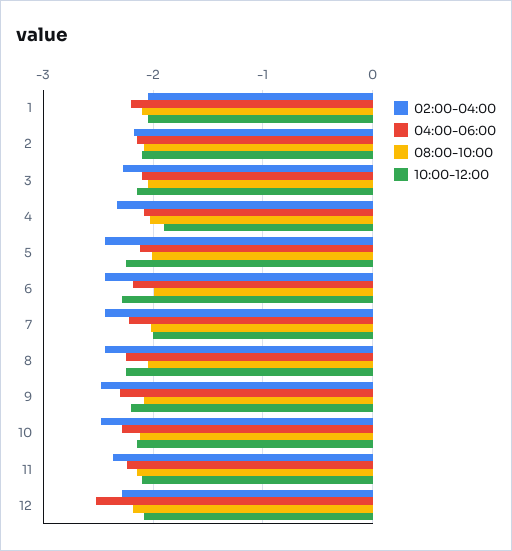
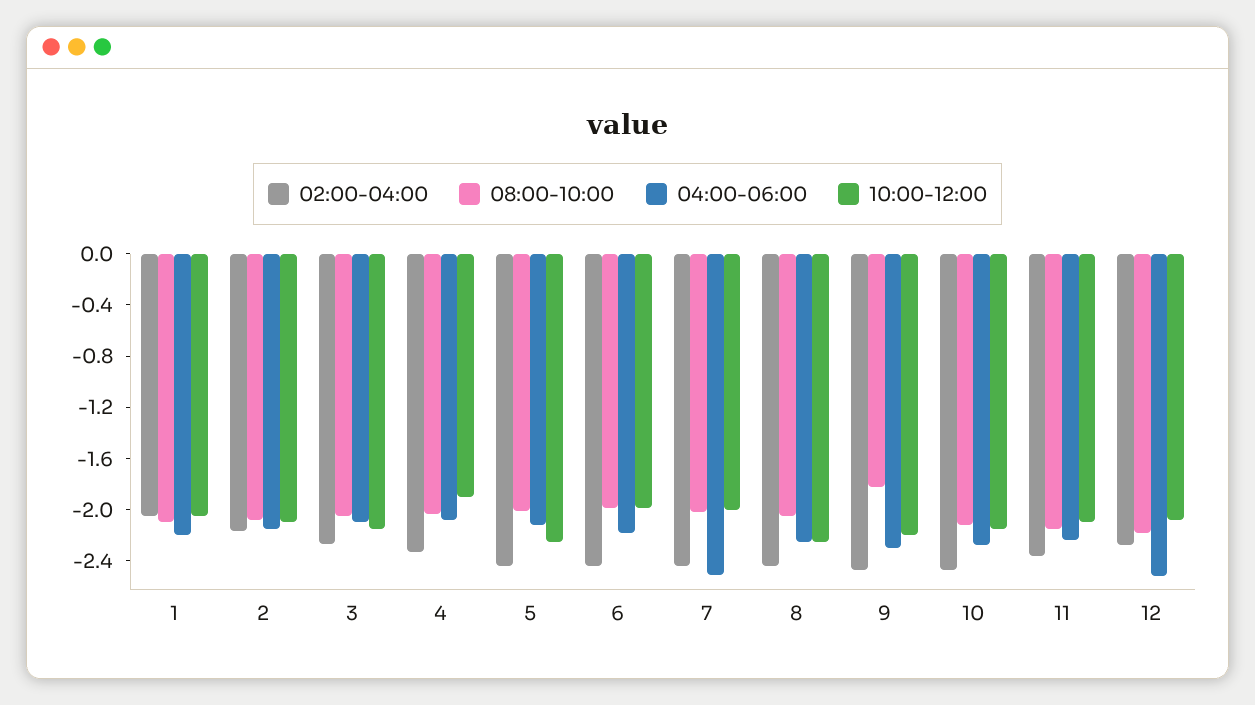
10:00-12:00, 6: -2.3 -> -2
04:00-06:00, 7: -2.2 -> -2.5
08:00-10:00, 9: -2.1 -> -1.8

